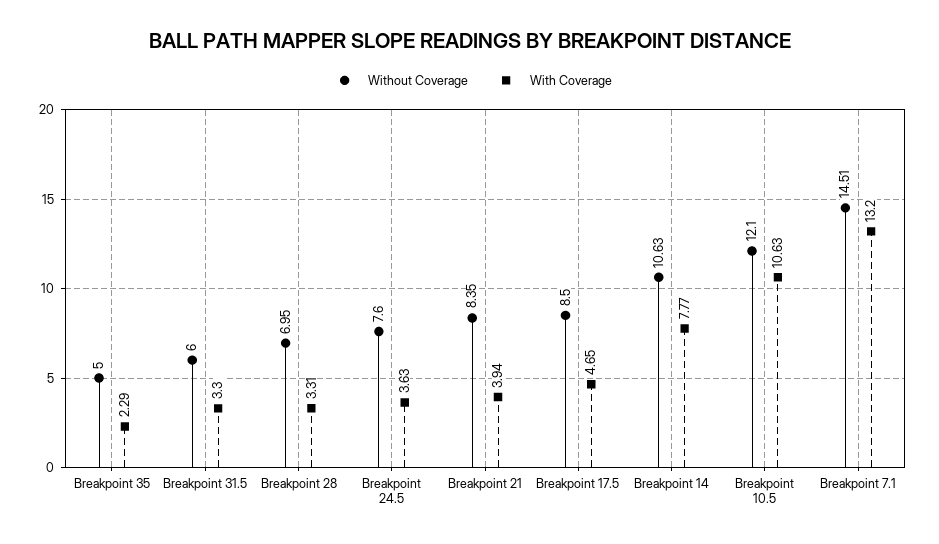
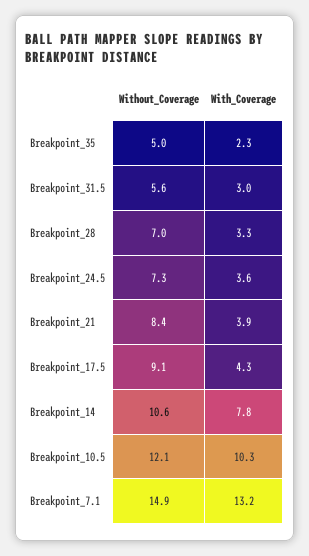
Without Coverage, Breakpoint 31.5: 6 -> 5.6
With Coverage, Breakpoint 31.5: 3.3 -> 3
Without Coverage, Breakpoint 24.5: 7.6 -> 7.3
Without Coverage, Breakpoint 17.5: 8.5 -> 9.1
With Coverage, Breakpoint 17.5: 4.65 -> 4.3
With Coverage, Breakpoint 10.5: 10.63 -> 10.3
Without Coverage, Breakpoint 7.1: 14.51 -> 14.9

